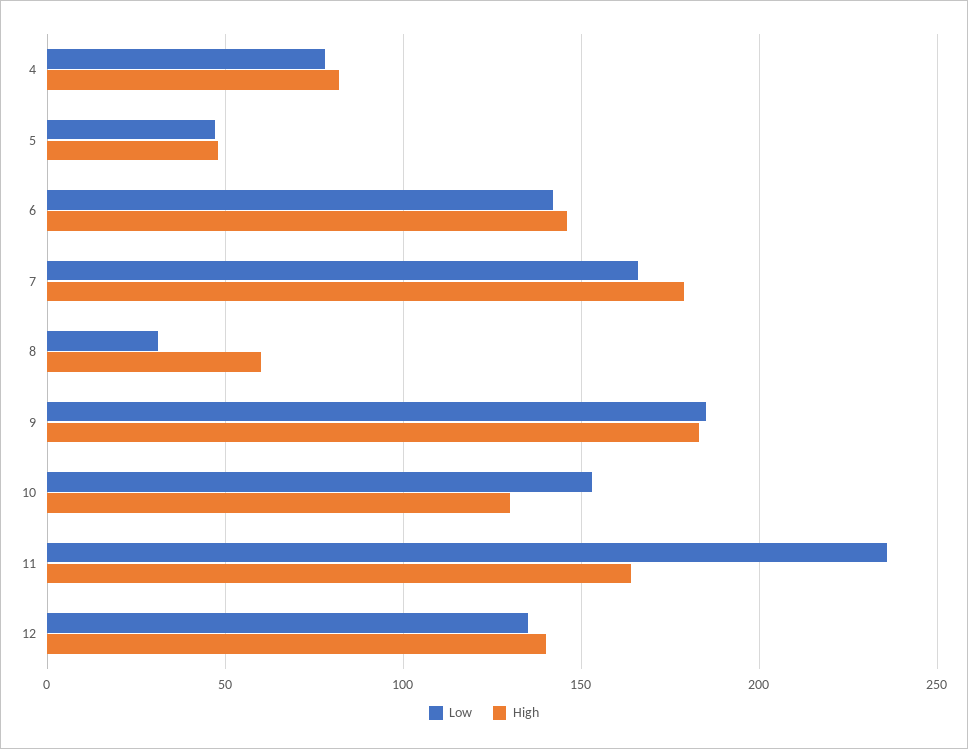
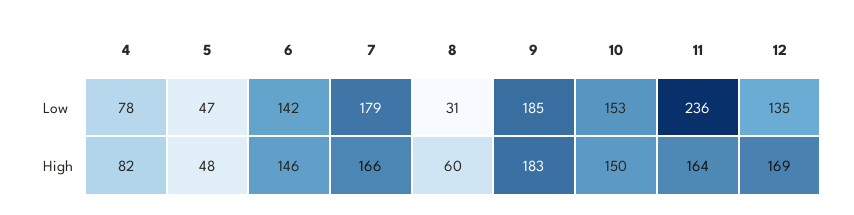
Low, 7: 165 -> 179
High, 7: 180 -> 166
High, 10: 130 -> 150
High, 12: 140 -> 169

